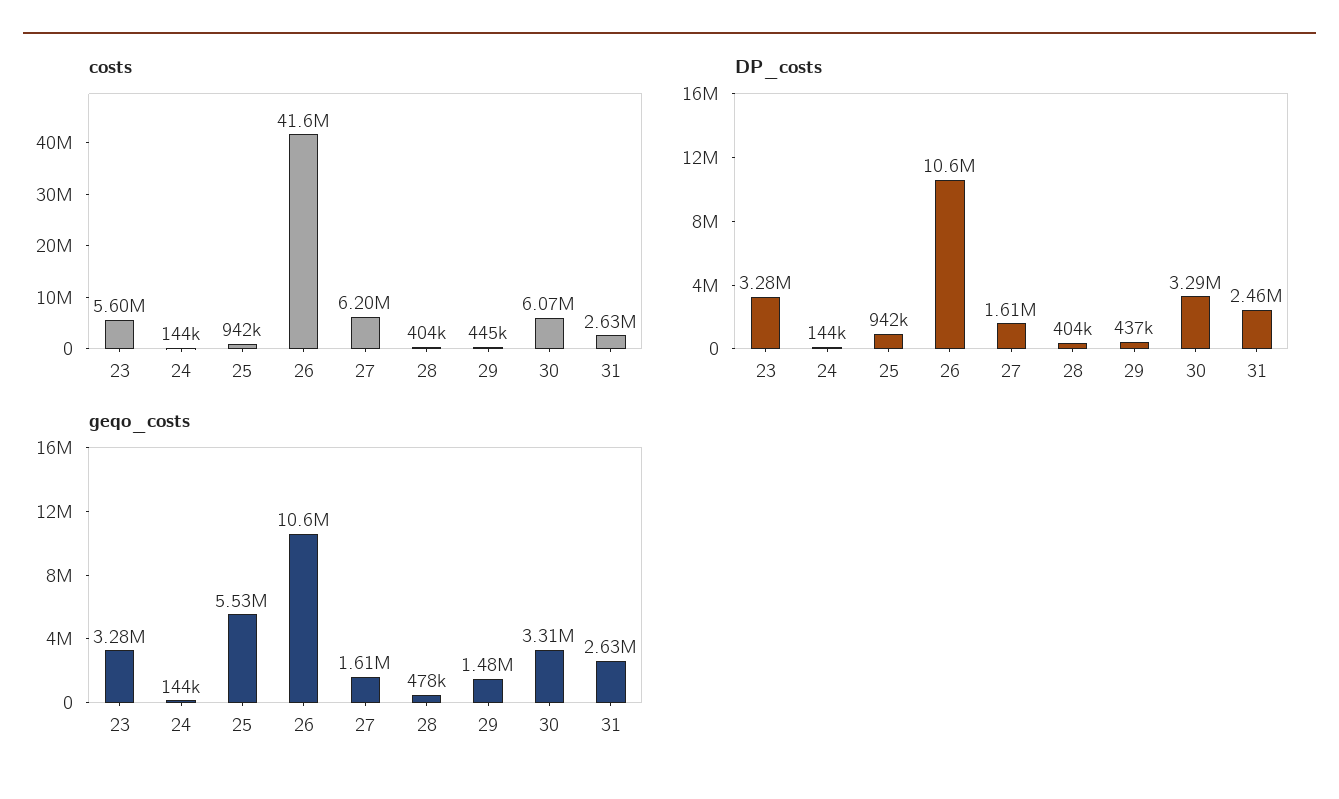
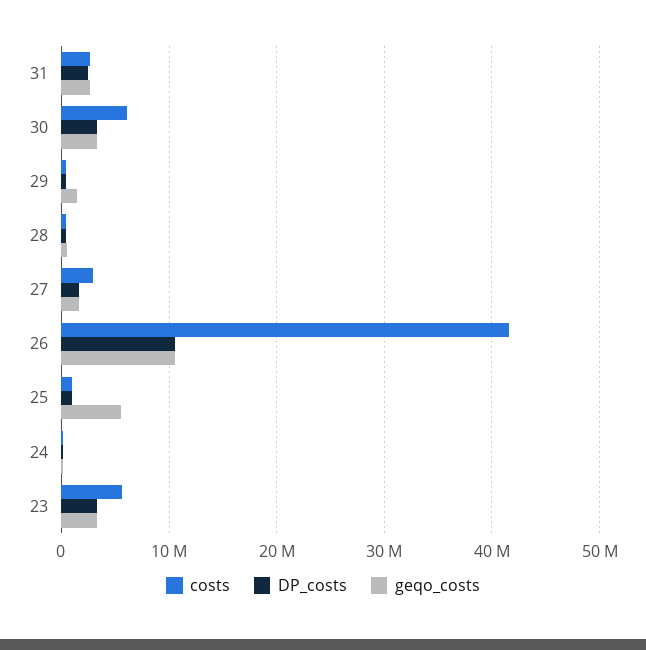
costs, 27: 6200000 -> 3000000

